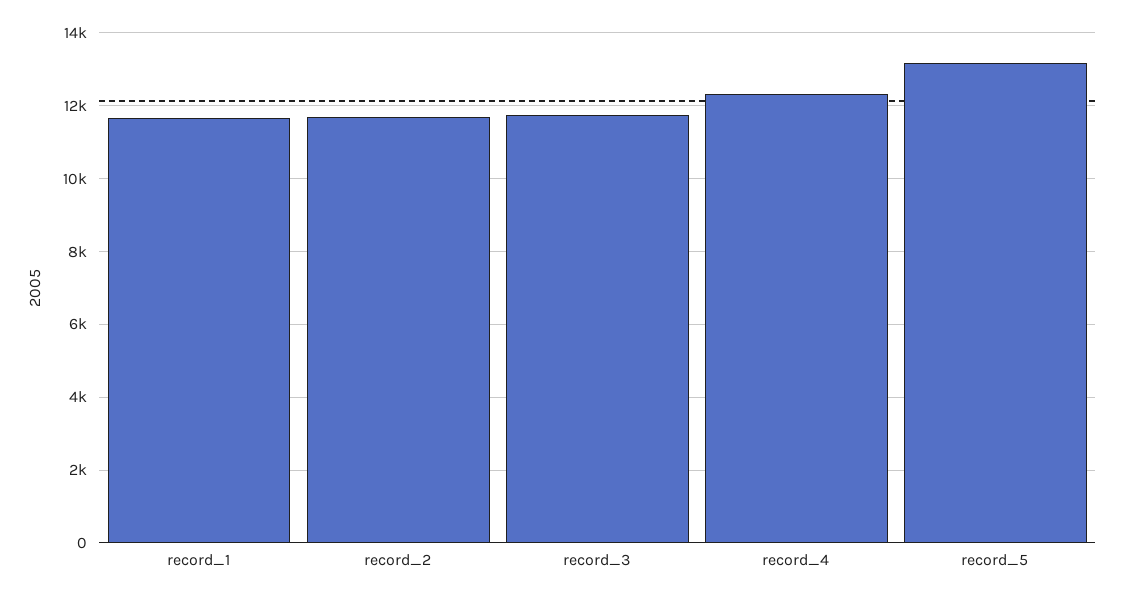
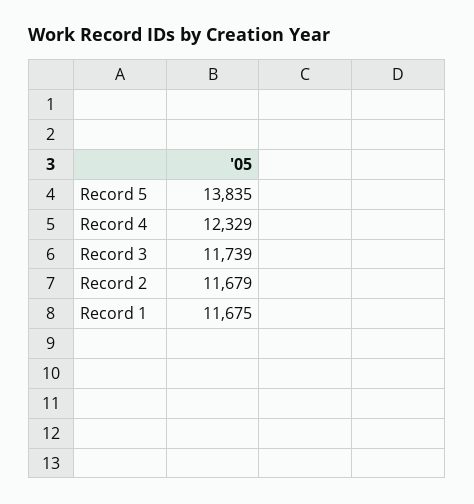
record_5: 13200 -> 13835

